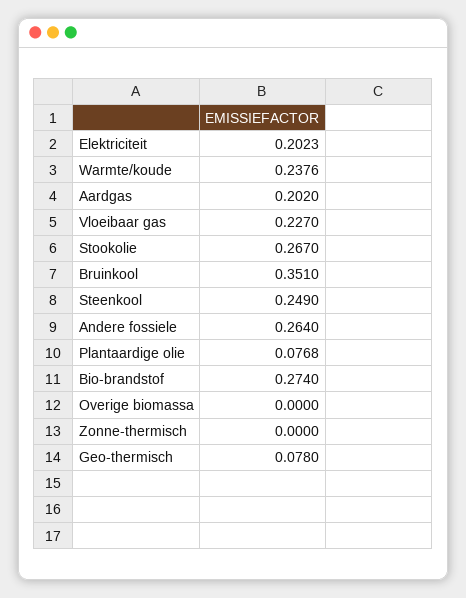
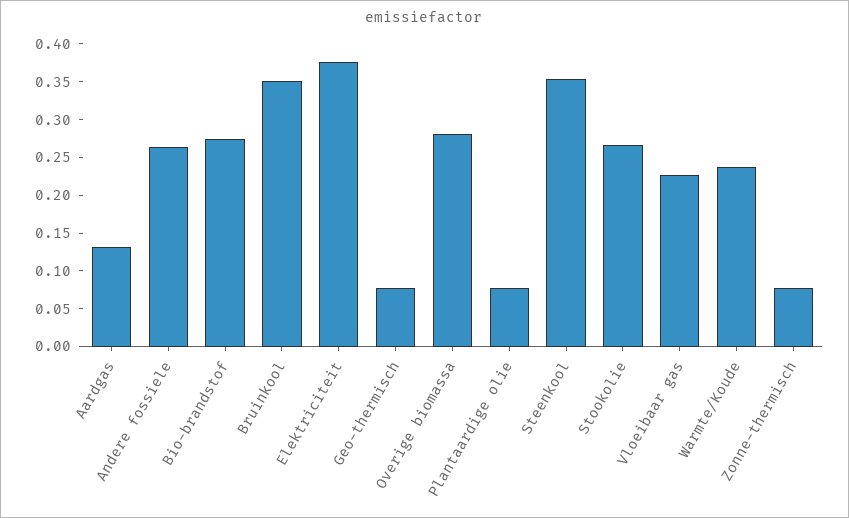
Elektriciteit: 0.2023 -> 0.375
Aardgas: 0.202 -> 0.125
Steenkool: 0.249 -> 0.35
Overige biomassa: 0 -> 0.275
Zonne-thermisch: 0 -> 0.075

